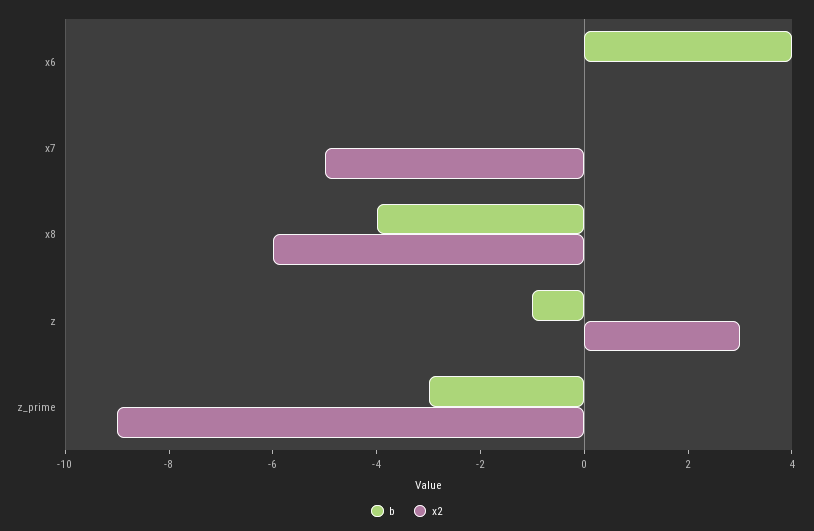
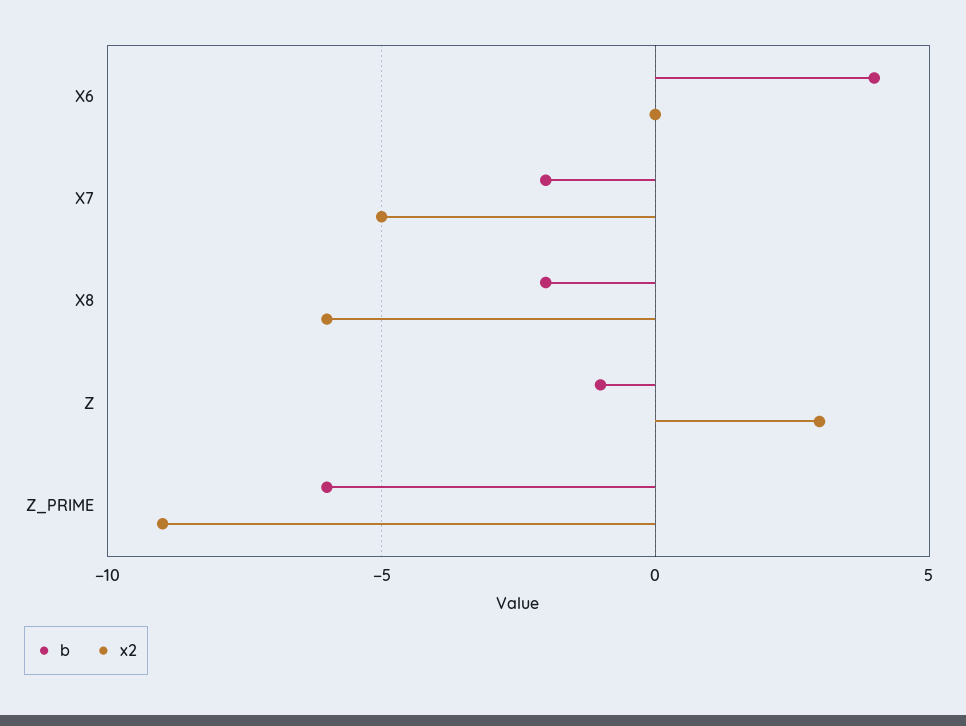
b, x7: 0 -> -2
b, x8: -4 -> -2
b, z_prime: -3 -> -6

